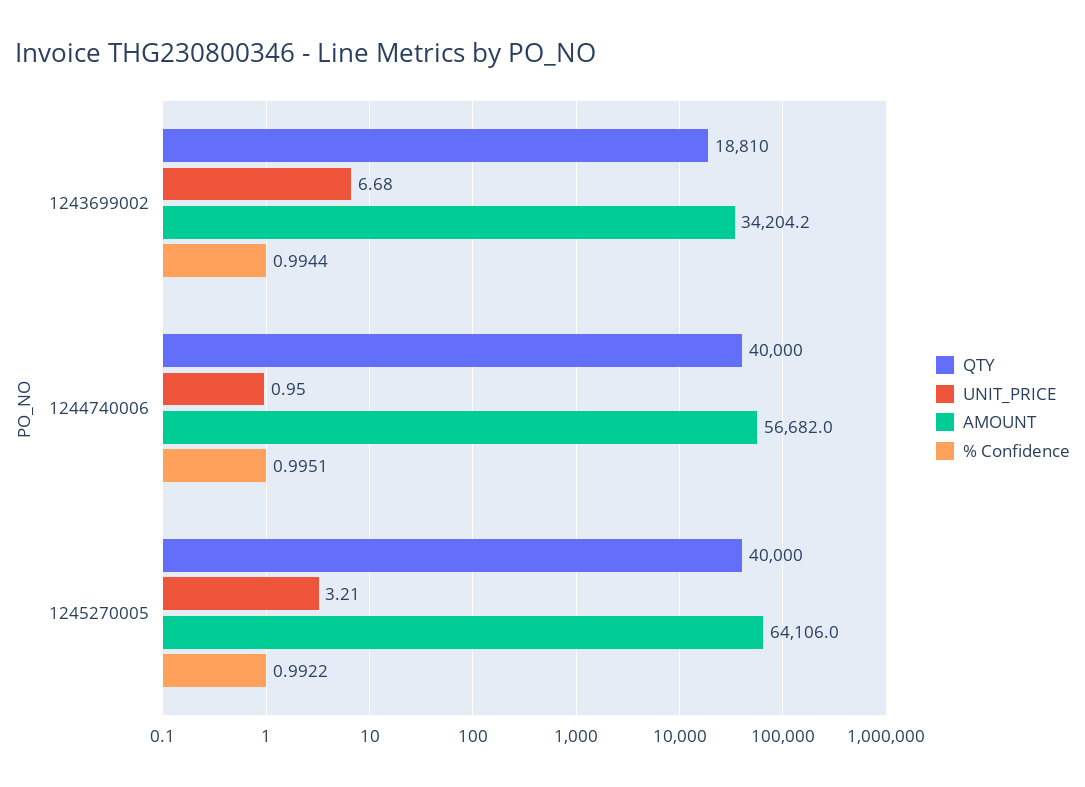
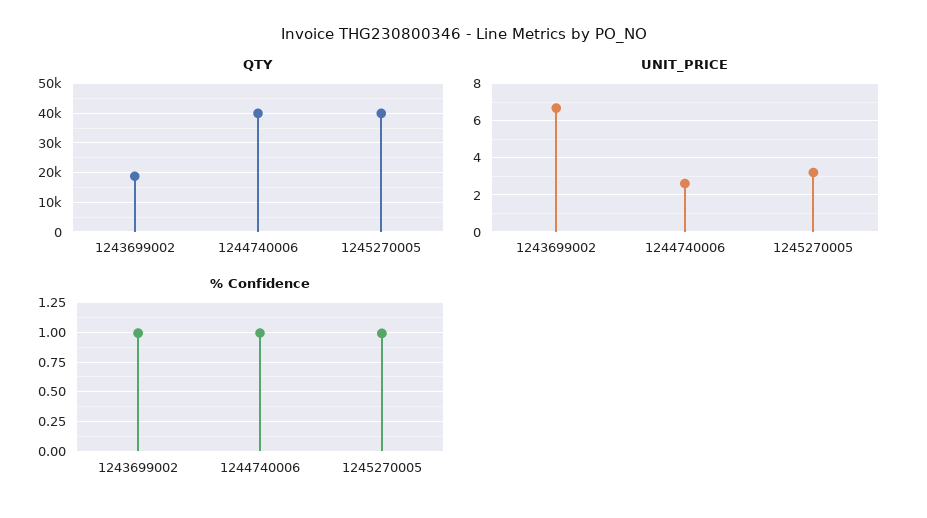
AMOUNT, 1243699002: 34204.2 -> none
UNIT_PRICE, 1244740006: 0.95 -> 2.5
AMOUNT, 1244740006: 56682 -> none
AMOUNT, 1245270005: 64106 -> none

